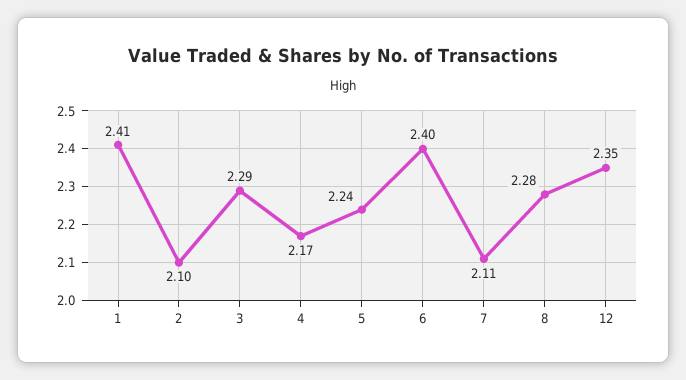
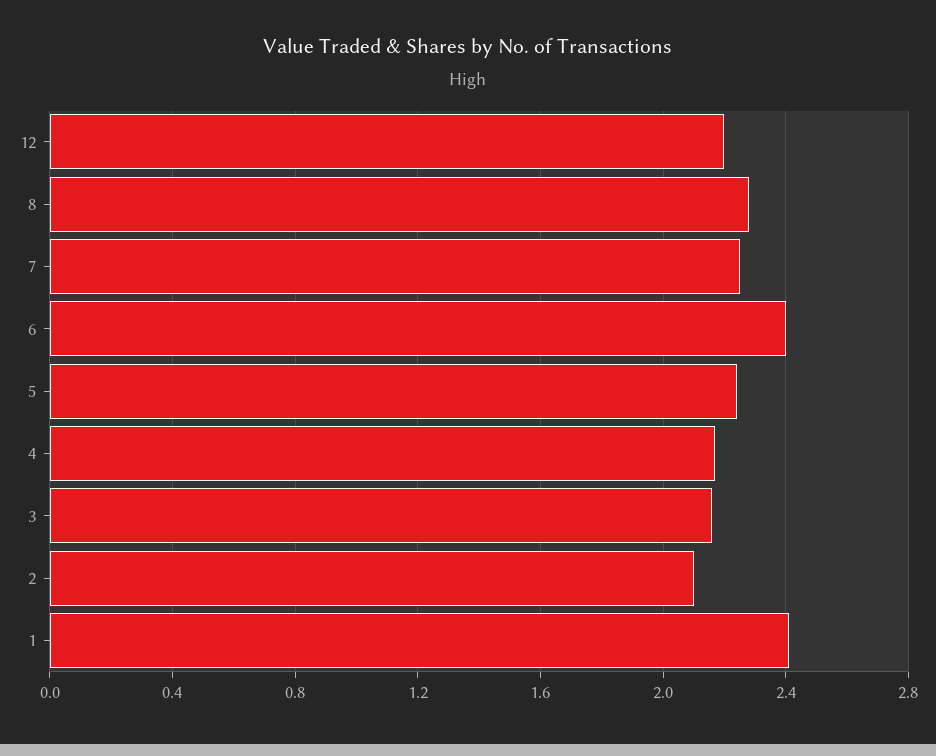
3: 2.29 -> 2.15
7: 2.11 -> 2.25
12: 2.35 -> 2.2

